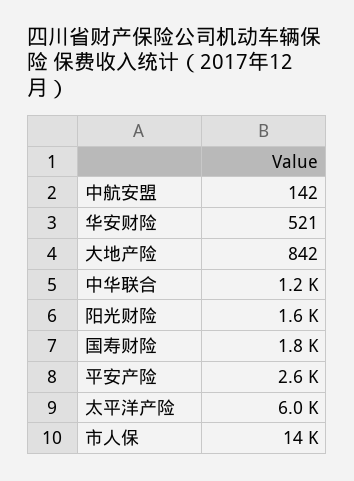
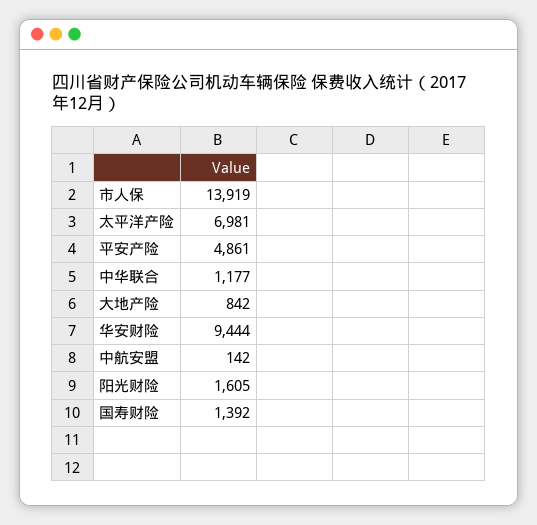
华安财险: 521 -> 9444
国寿财险: 1800 -> 1392
平安产险: 2600 -> 4861
太平洋产险: 6000 -> 6981

